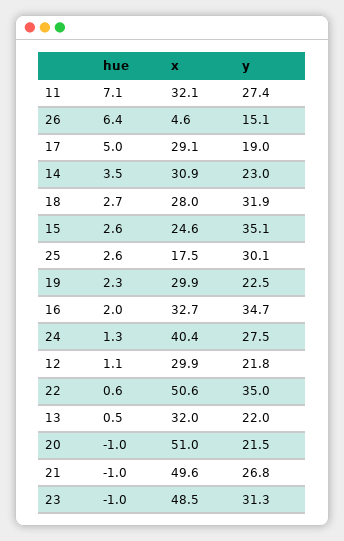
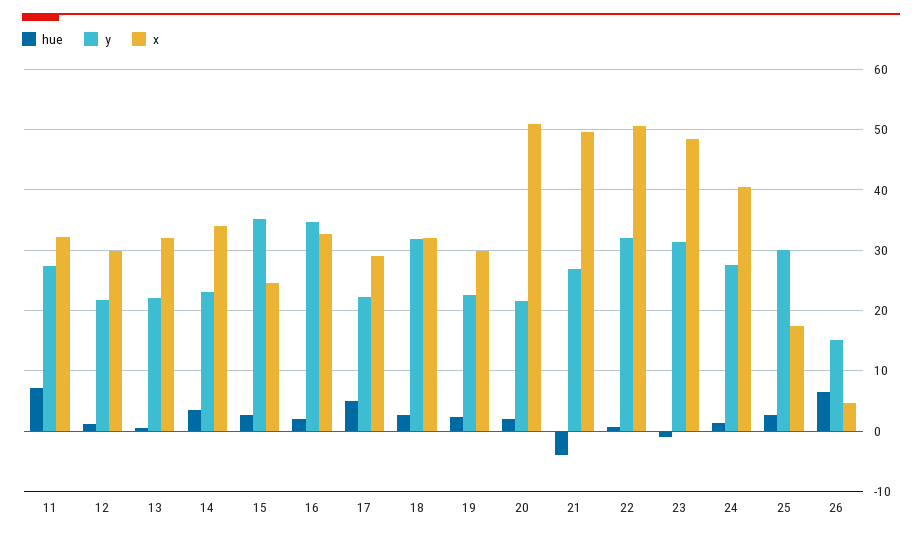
y, 17: 19 -> 22
x, 14: 30.9 -> 34
x, 18: 28 -> 32
y, 22: 35 -> 32
hue, 20: -1 -> 2
hue, 21: -1 -> -4

